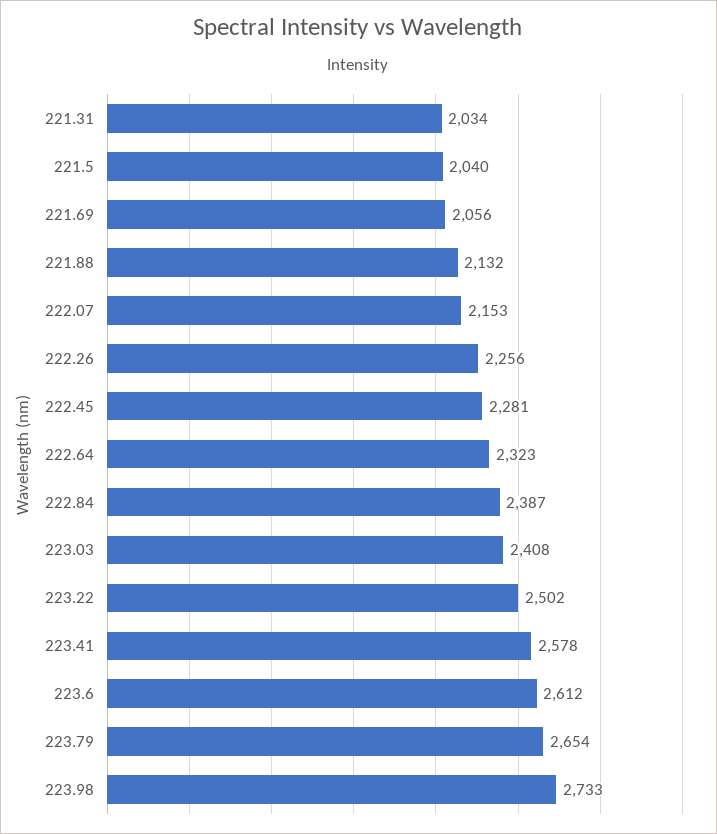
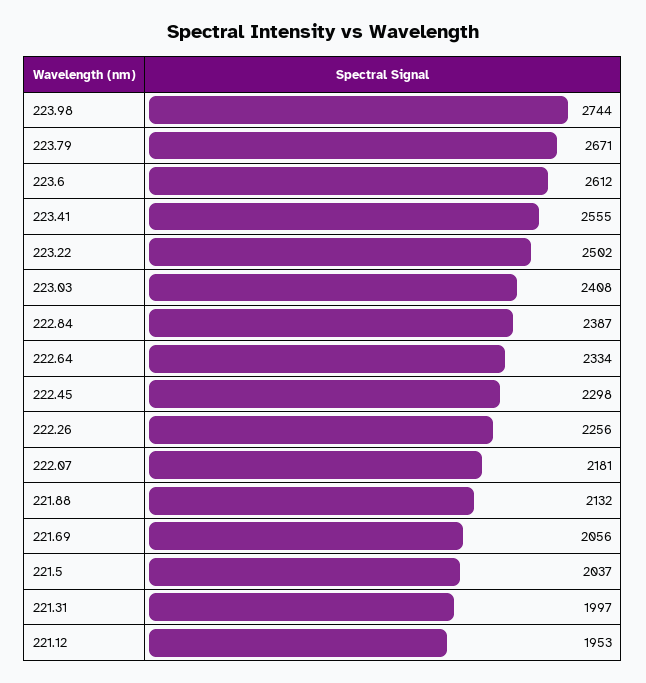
221.31: 2034 -> 1997
221.5: 2040 -> 2037
222.07: 2153 -> 2181
222.45: 2281 -> 2298
222.64: 2323 -> 2334
223.41: 2578 -> 2555
223.79: 2654 -> 2671
223.98: 2733 -> 2744
221.12: none -> 1953

